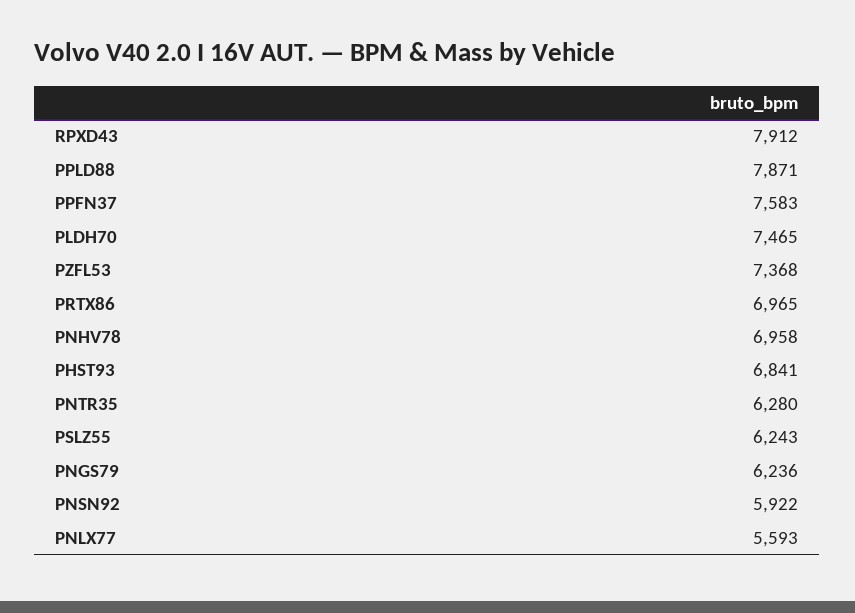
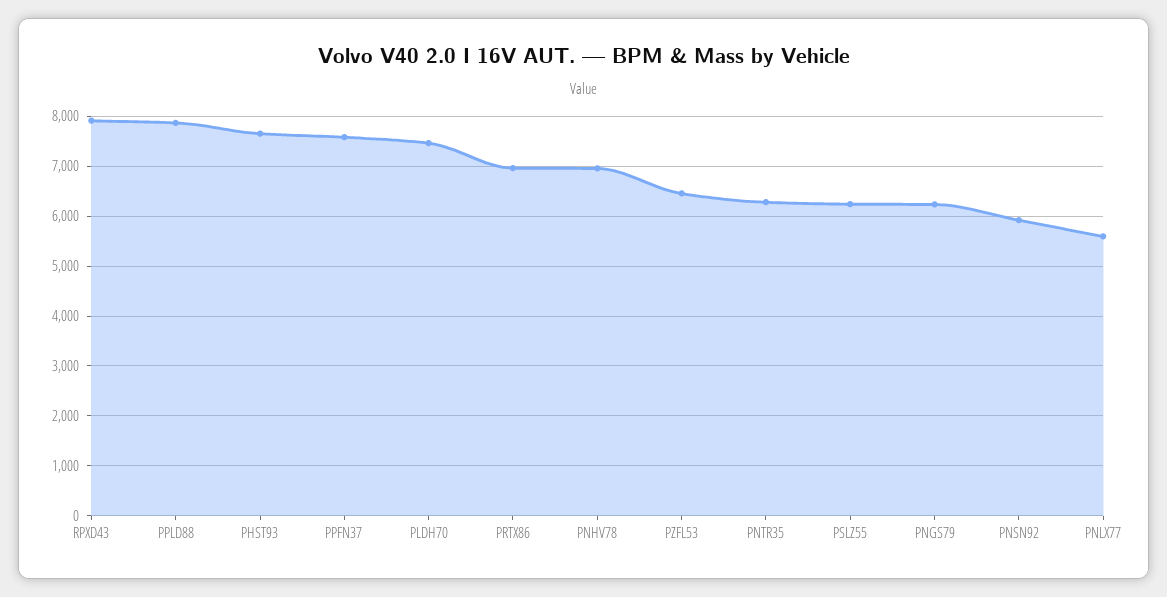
PZFL53: 7368 -> 6400
PHST93: 6841 -> 7600

